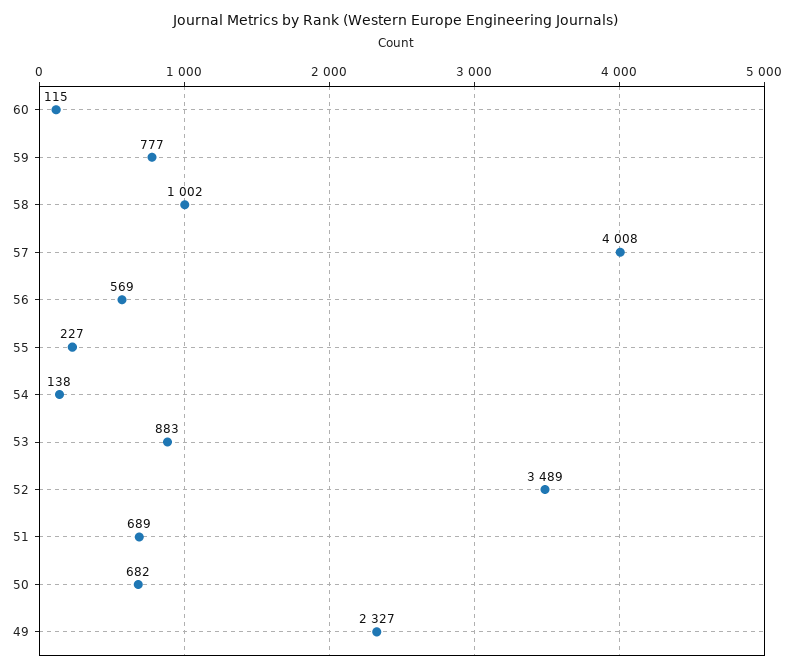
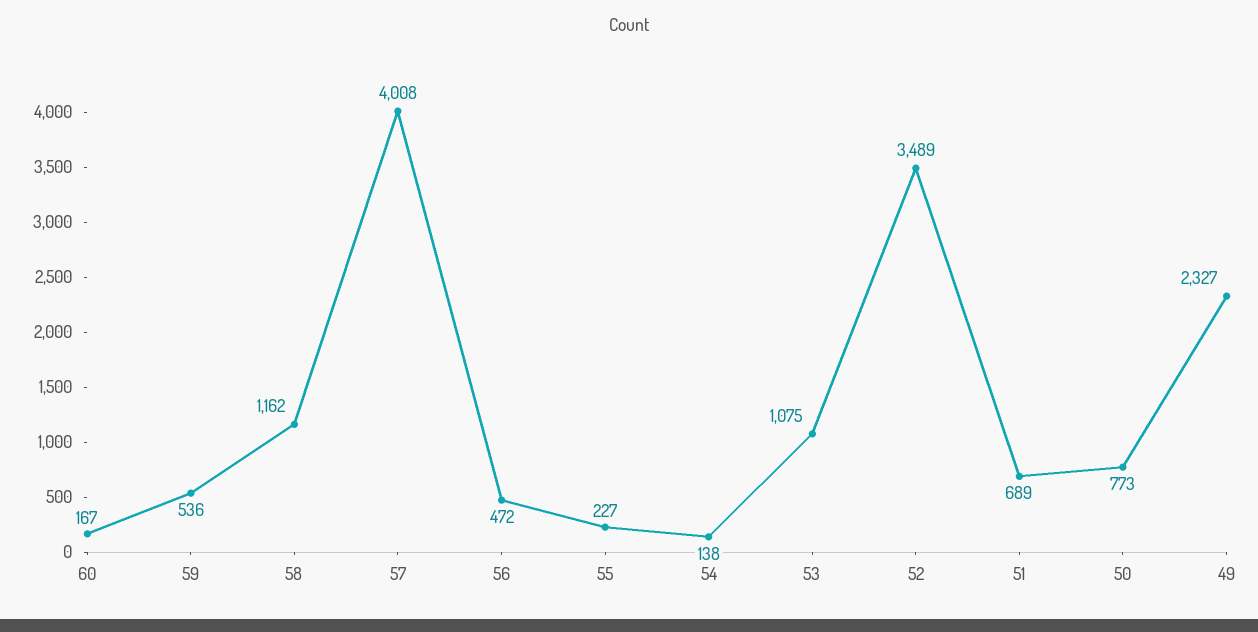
60: 115 -> 167
59: 777 -> 536
58: 1002 -> 1162
56: 569 -> 472
53: 883 -> 1075
50: 682 -> 773

